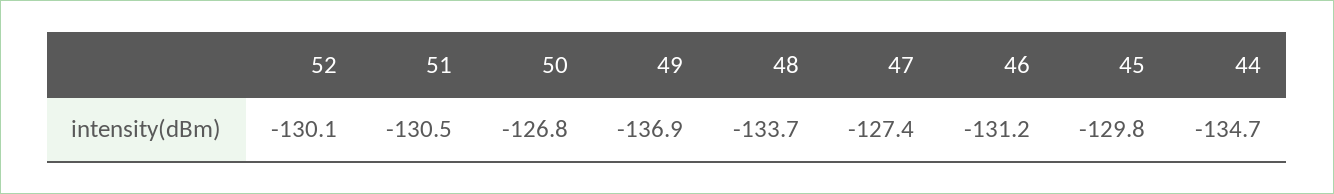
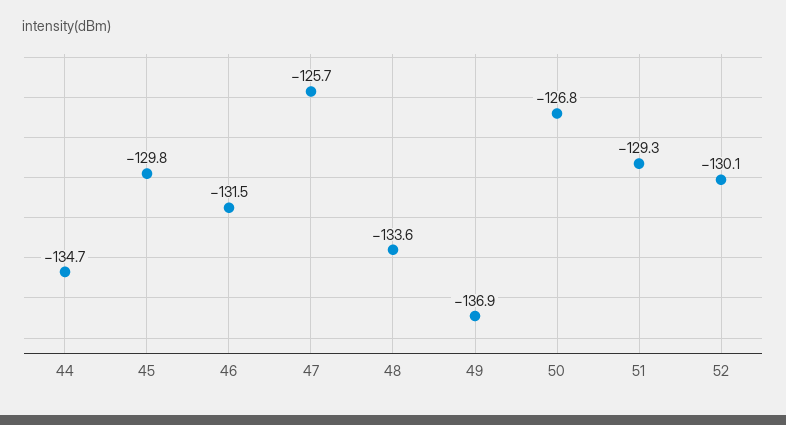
51: -130.5 -> -129.3
48: -133.7 -> -133.6
47: -127.4 -> -125.7
46: -131.2 -> -131.5

